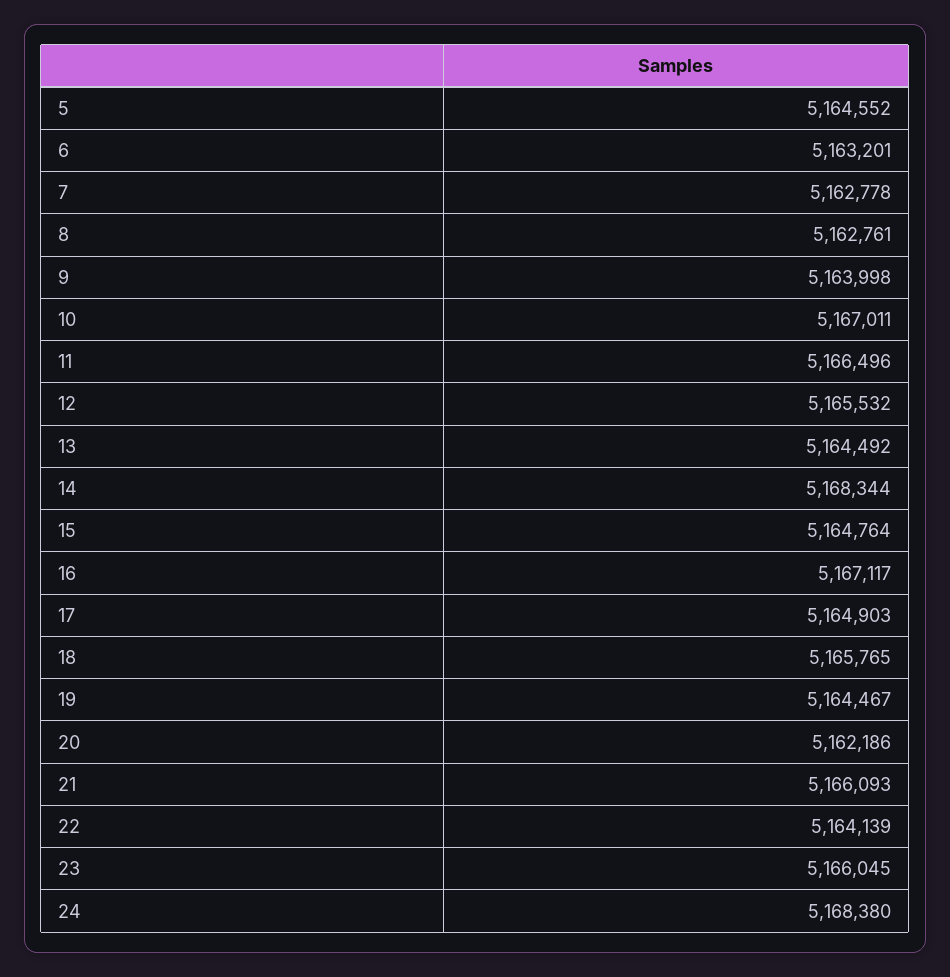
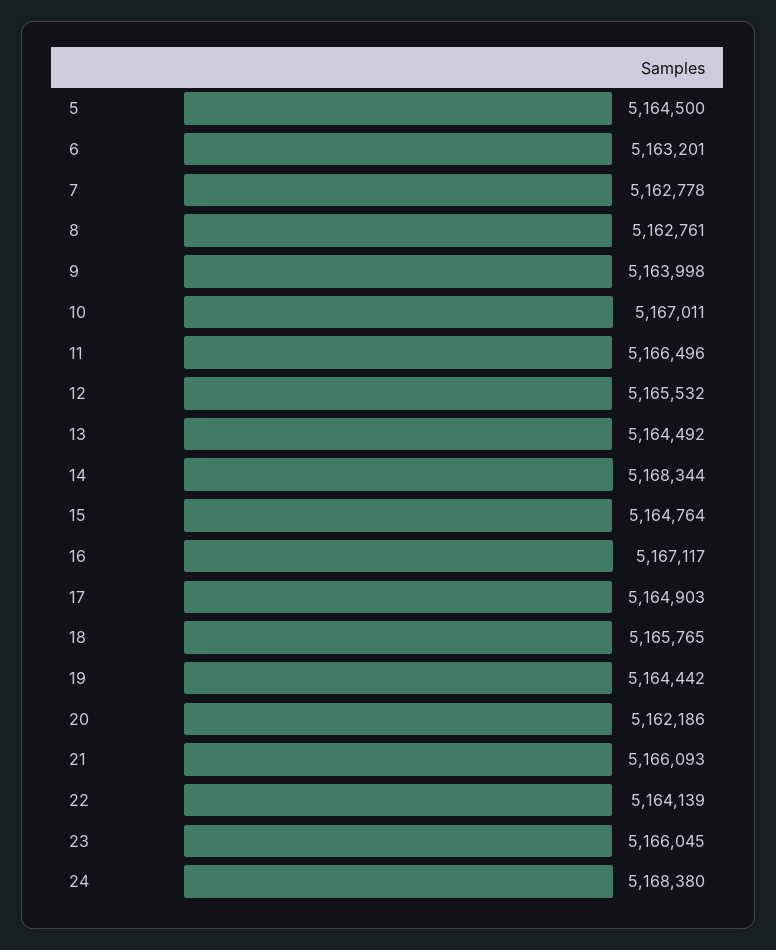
5: 5164552 -> 5164500
19: 5164467 -> 5164442

